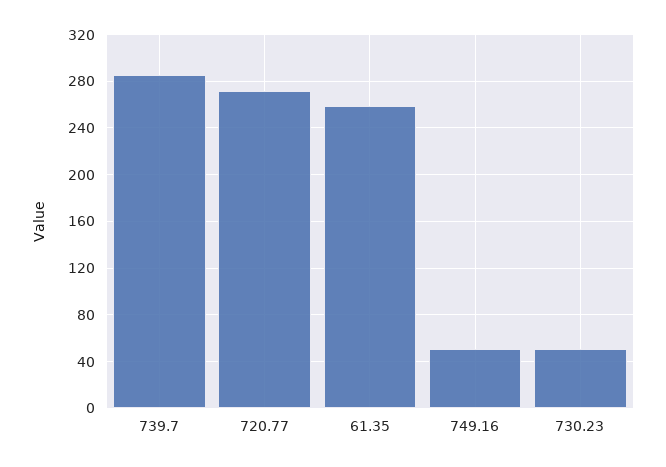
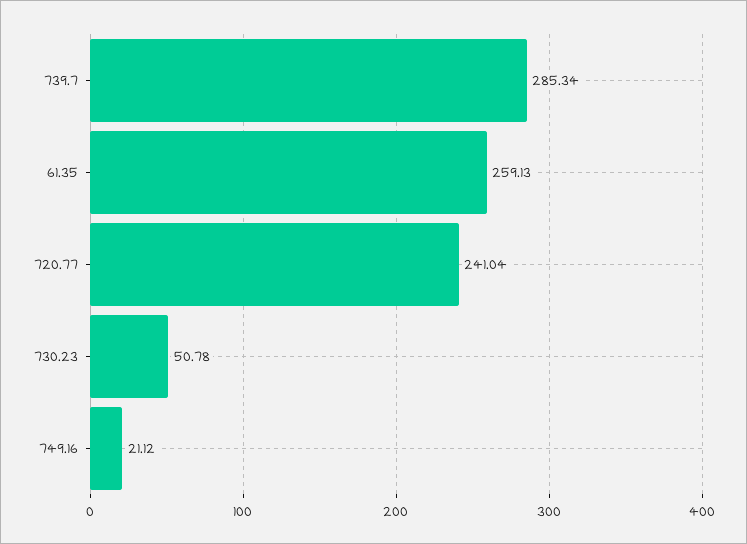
720.77: 270 -> 241.04
749.16: 50 -> 21.12

